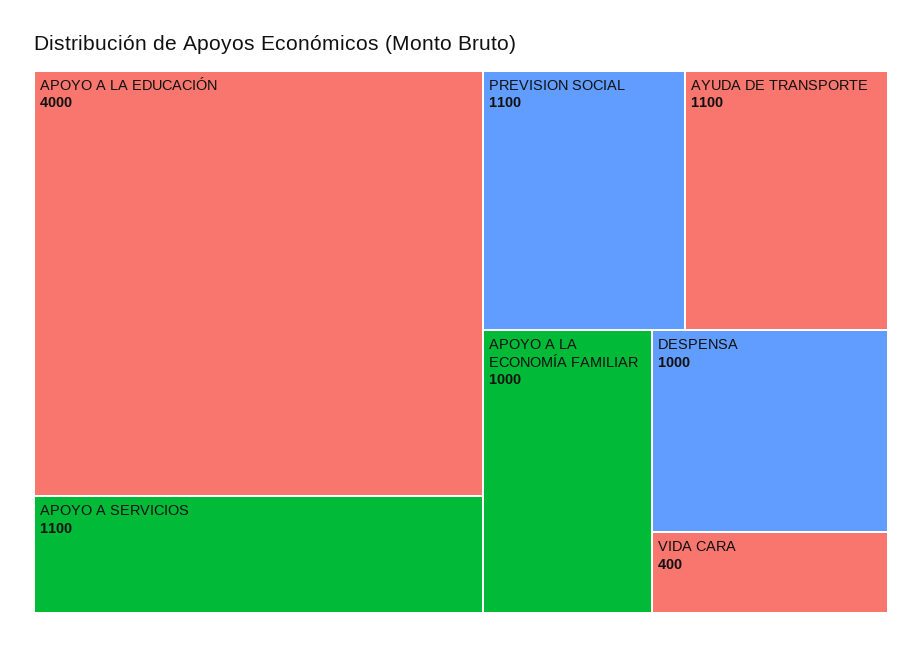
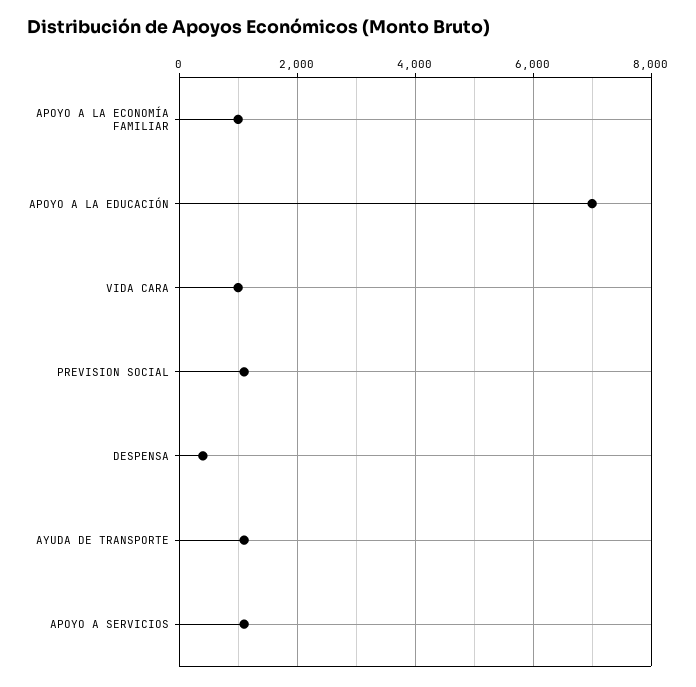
APOYO A LA EDUCACIÓN: 4000 -> 7000
DESPENSA: 1000 -> 400
VIDA CARA: 400 -> 1000

